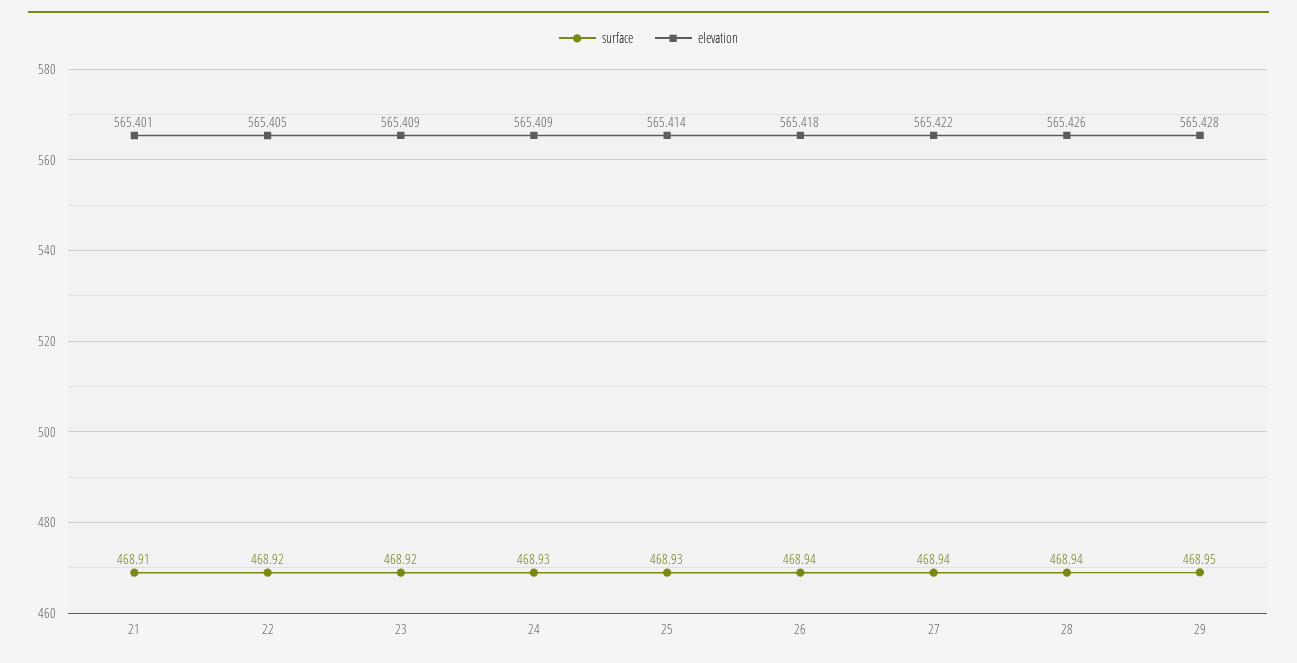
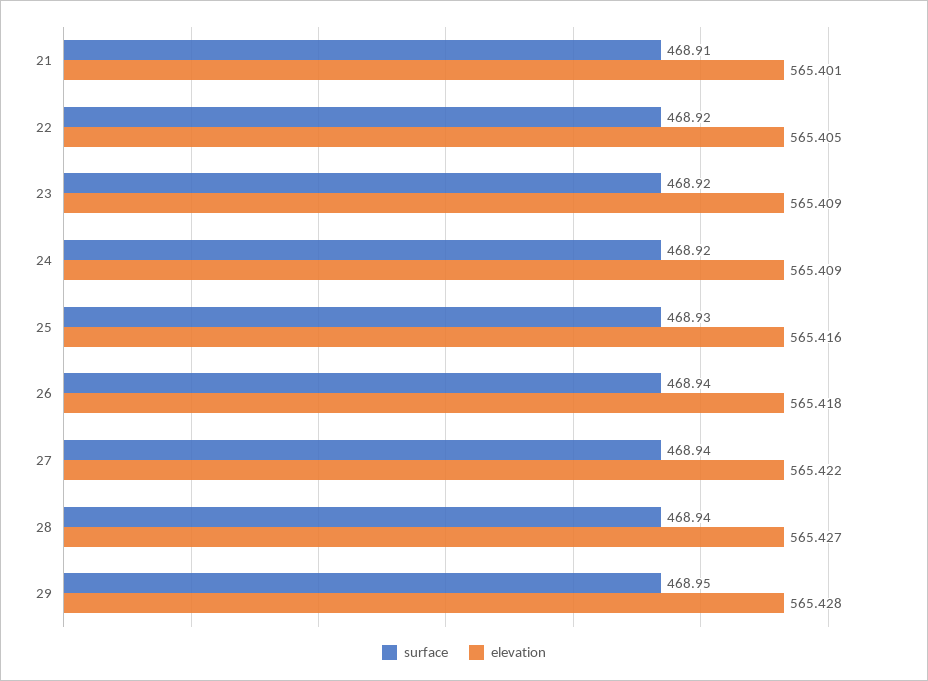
surface, 24: 468.93 -> 468.92
elevation, 25: 565.414 -> 565.416
elevation, 28: 565.426 -> 565.427

